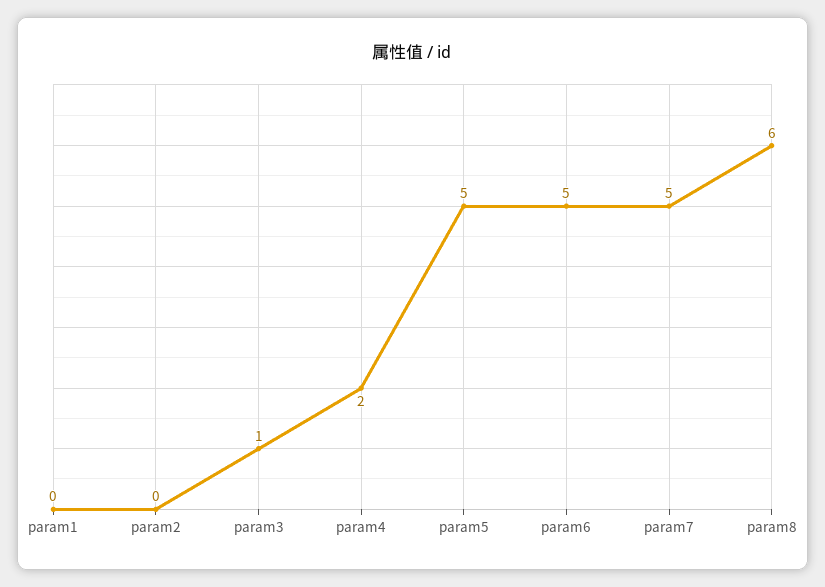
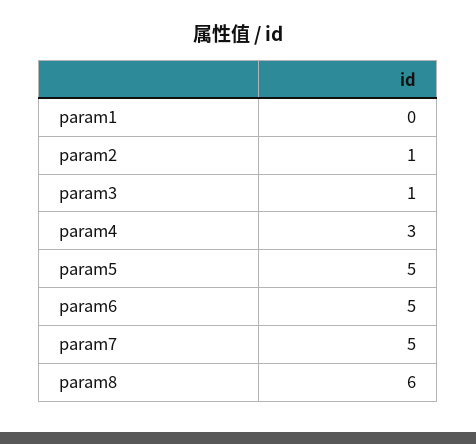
param2: 0 -> 1
param4: 2 -> 3

